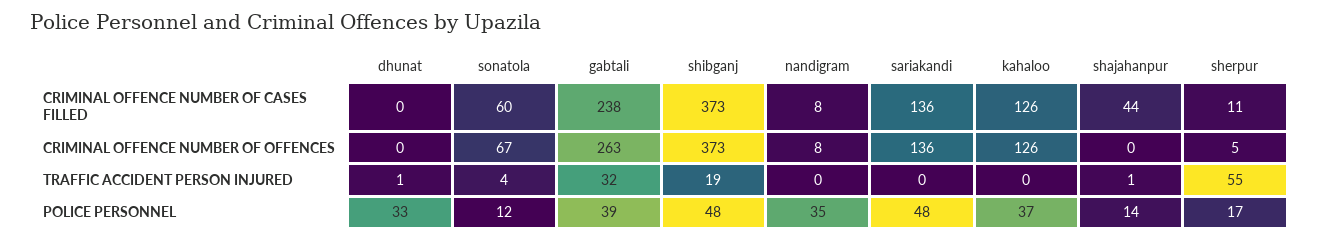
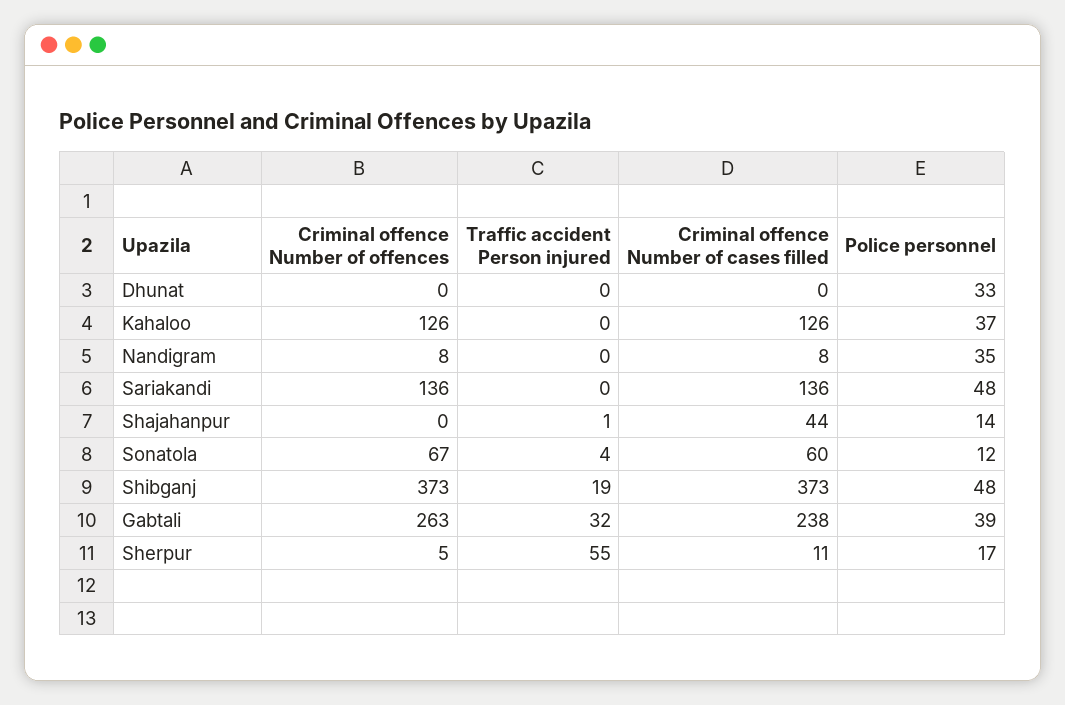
dhunat, TRAFFIC ACCIDENT PERSON INJURED: 1 -> 0

